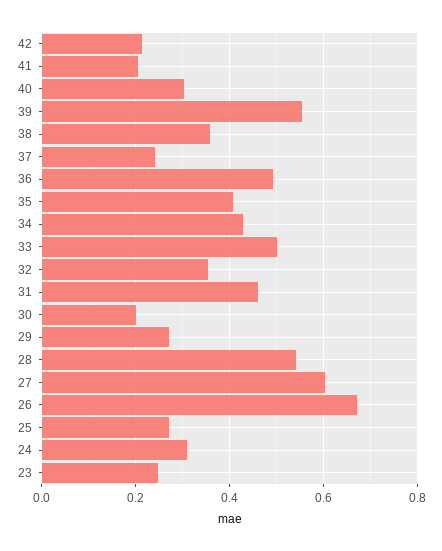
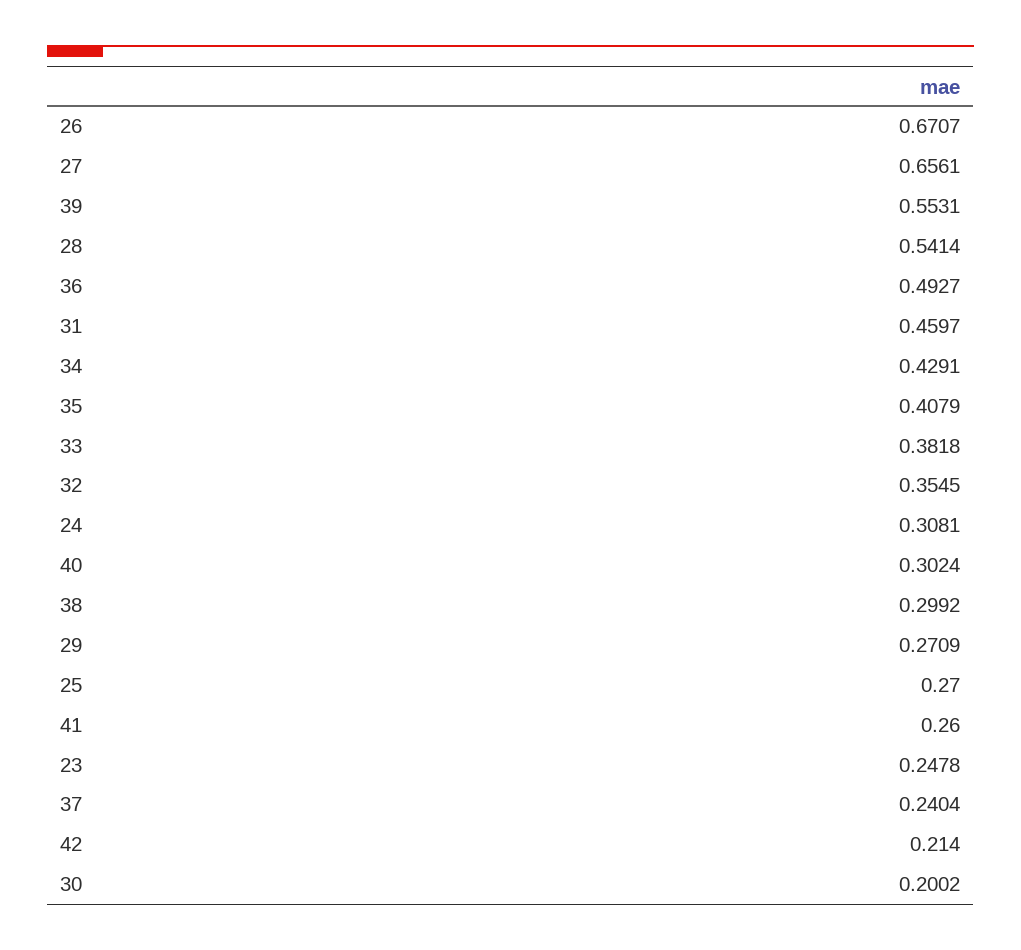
41: 0.2 -> 0.26
38: 0.36 -> 0.2992
33: 0.5 -> 0.3818
27: 0.6 -> 0.6561

